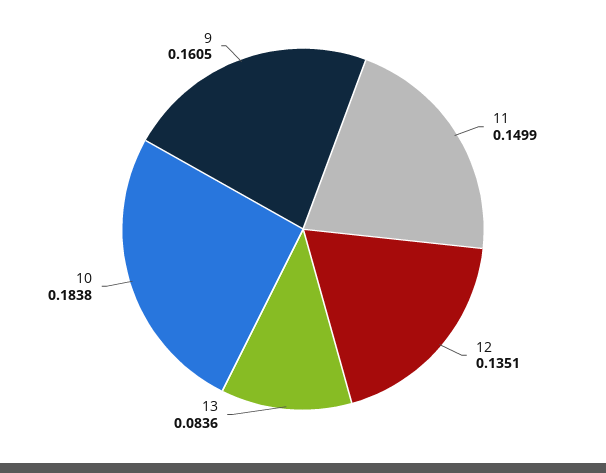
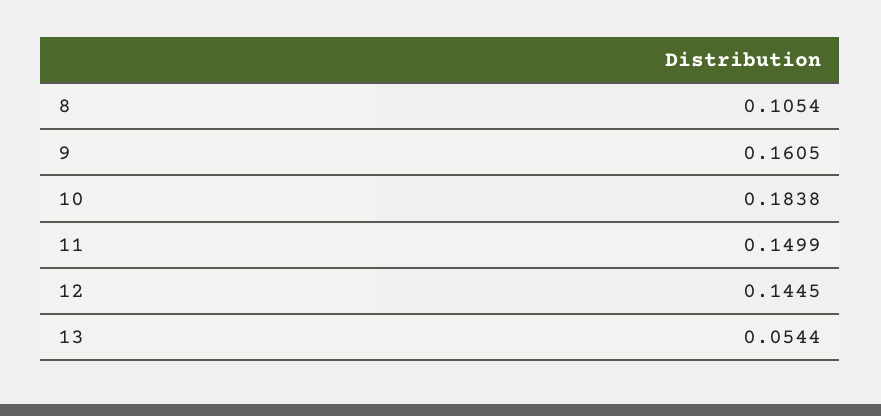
12: 0.1351 -> 0.1445
13: 0.0836 -> 0.0544
8: none -> 0.1054

